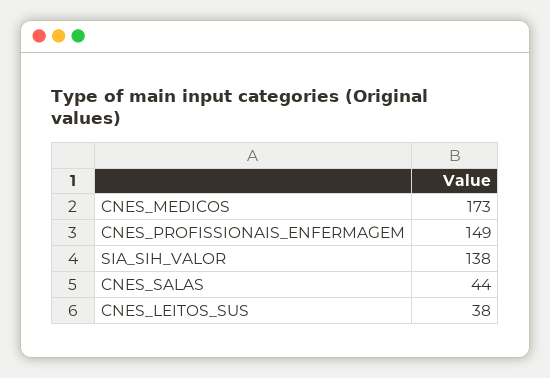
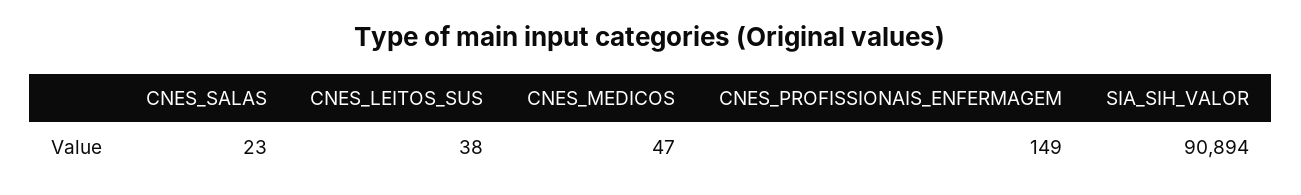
CNES_MEDICOS: 173 -> 47
SIA_SIH_VALOR: 138 -> 90894
CNES_SALAS: 44 -> 23

